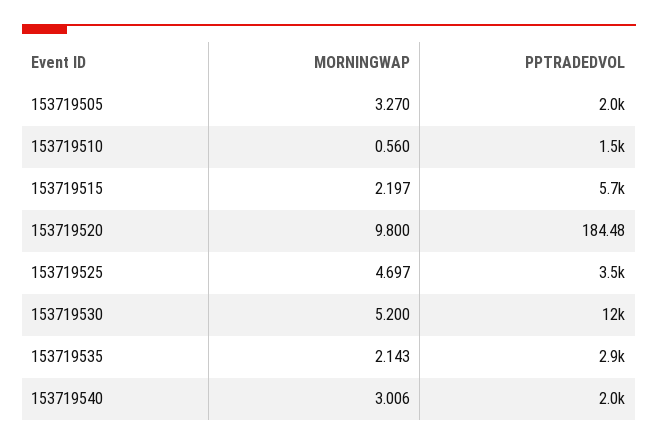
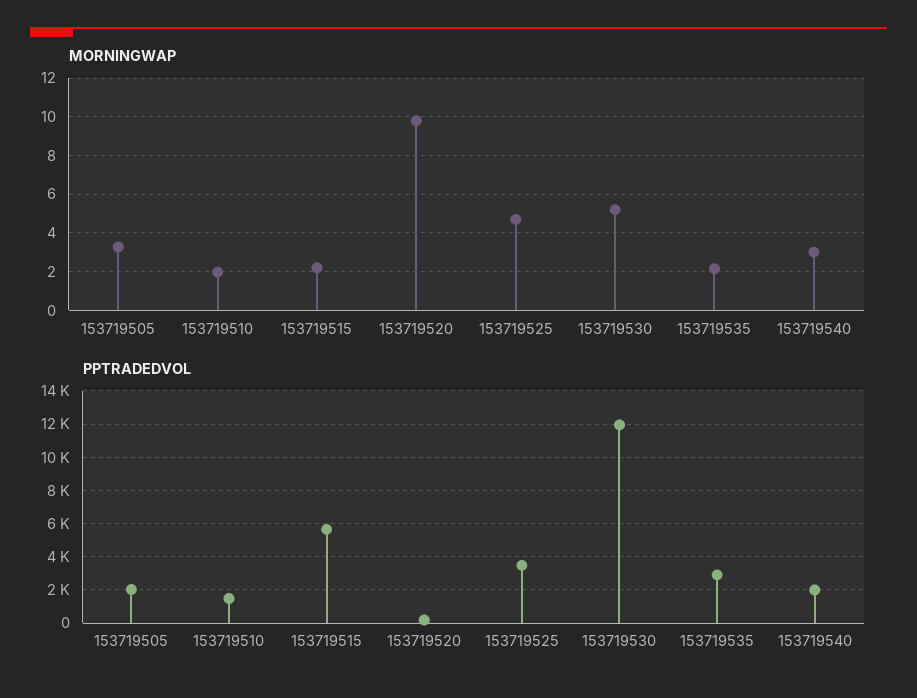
MORNINGWAP, 153719510: 0.56 -> 2

